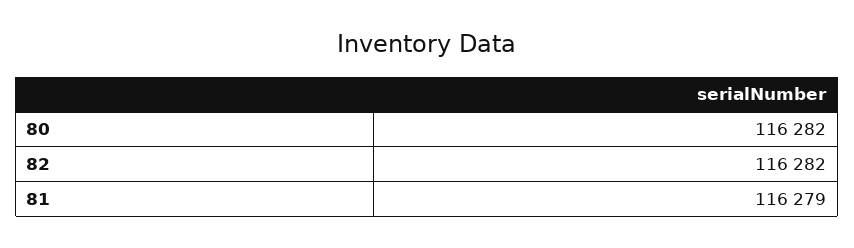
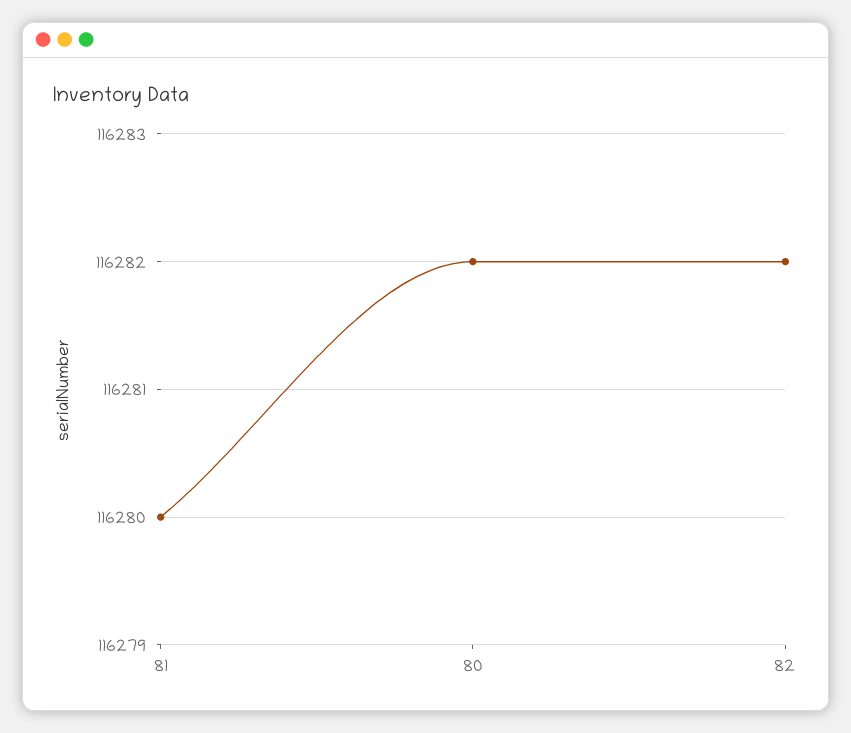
81: 116279 -> 116280

